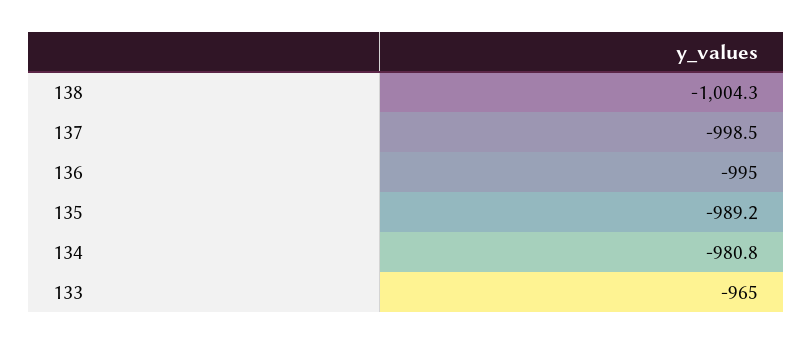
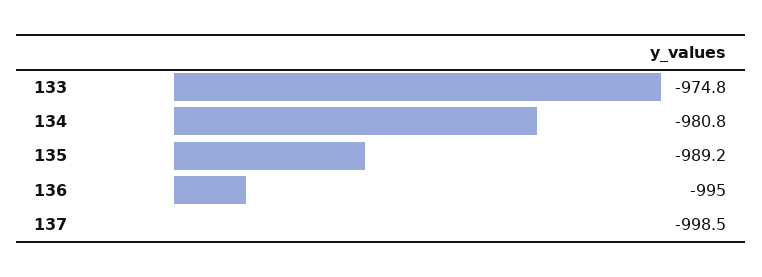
138: -1004.3 -> none
133: -965 -> -974.8

